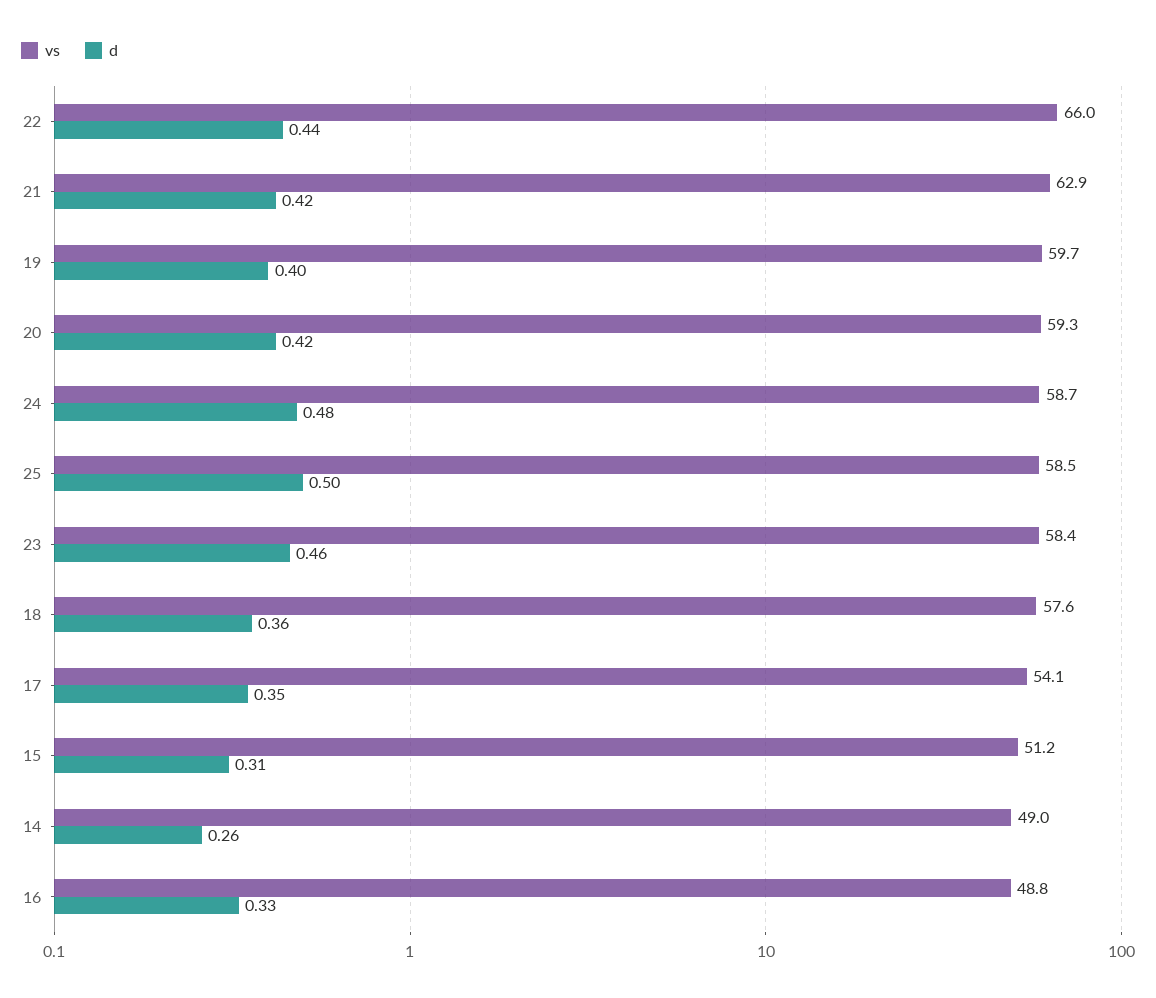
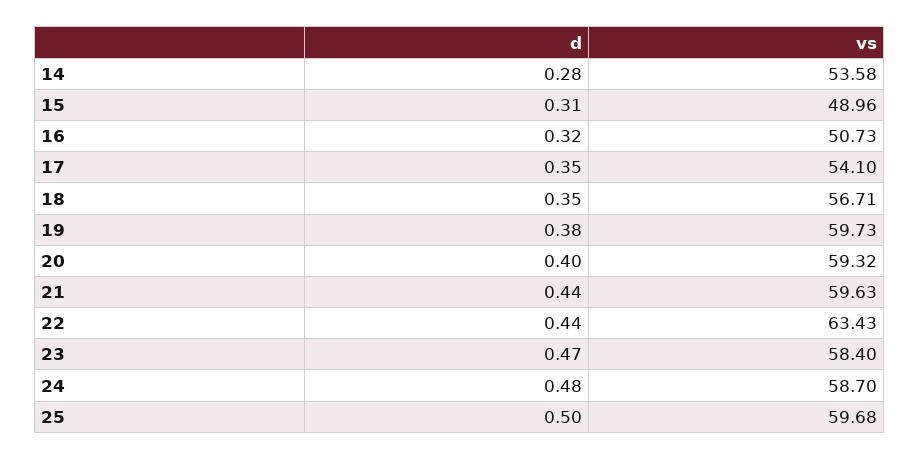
vs, 22: 66 -> 63.43
vs, 21: 62.9 -> 59.63
d, 21: 0.42 -> 0.44
d, 19: 0.4 -> 0.38
d, 20: 0.42 -> 0.4
vs, 25: 58.5 -> 59.68
d, 23: 0.46 -> 0.47
vs, 18: 57.6 -> 56.71
d, 18: 0.36 -> 0.35
vs, 15: 51.2 -> 48.96
vs, 14: 49 -> 53.58
d, 14: 0.26 -> 0.28
vs, 16: 48.8 -> 50.73
d, 16: 0.33 -> 0.32

